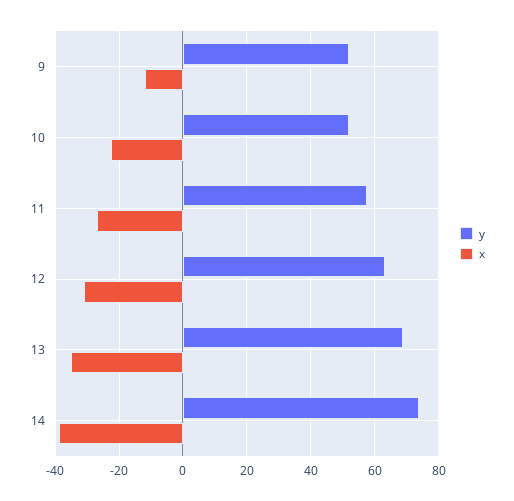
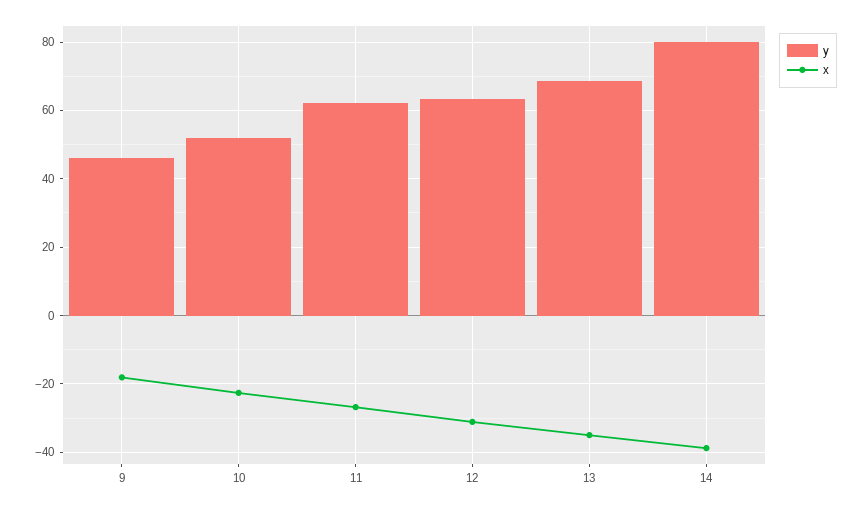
y, 9: 52 -> 46
x, 9: -12 -> -18
y, 11: 58 -> 62
y, 14: 74 -> 80

